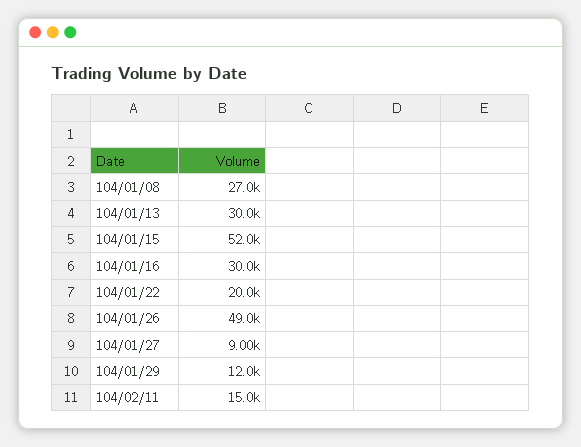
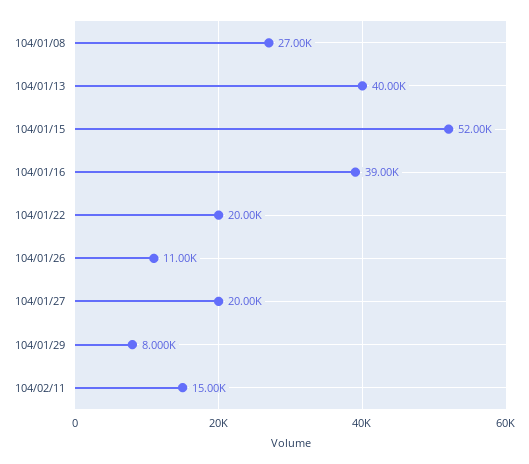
104/01/13: 30000 -> 40000
104/01/16: 30000 -> 39000
104/01/26: 49000 -> 11000
104/01/27: 9000 -> 20000
104/01/29: 12000 -> 8000

